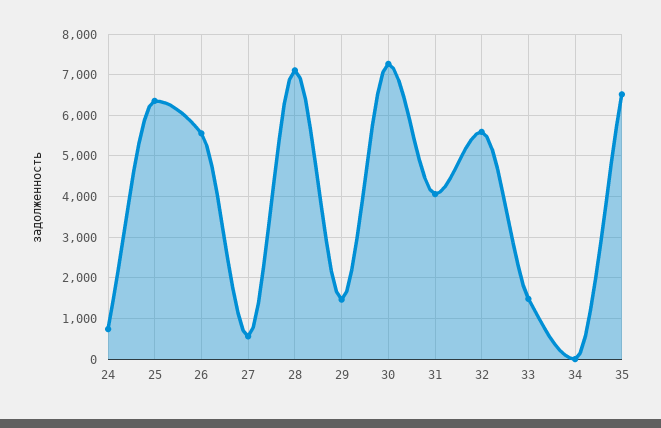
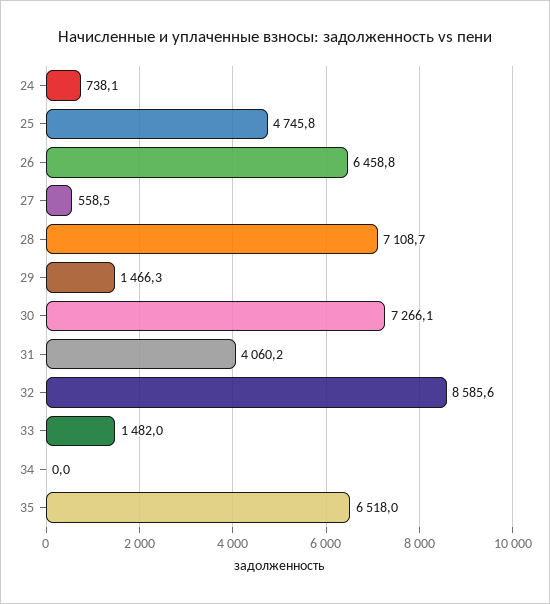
25: 6400 -> 4745.8
26: 5600 -> 6458.8
32: 5600 -> 8585.6

